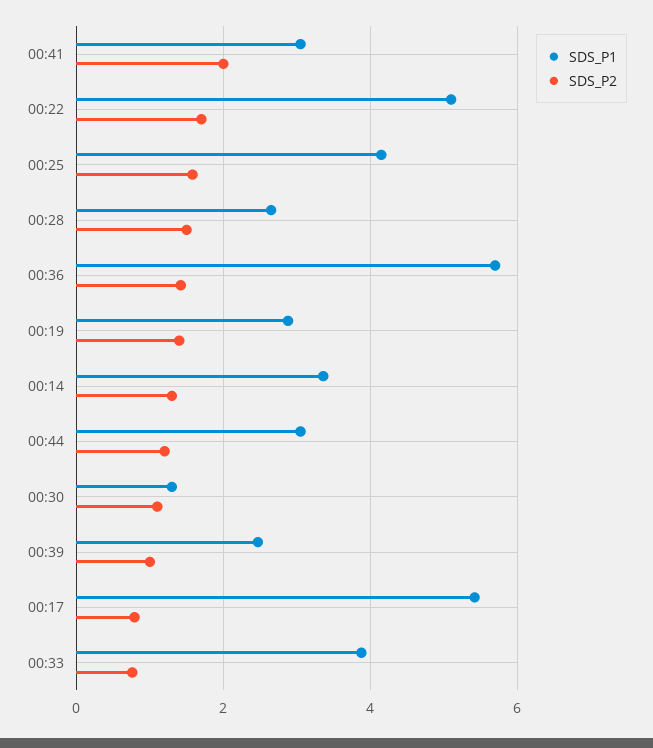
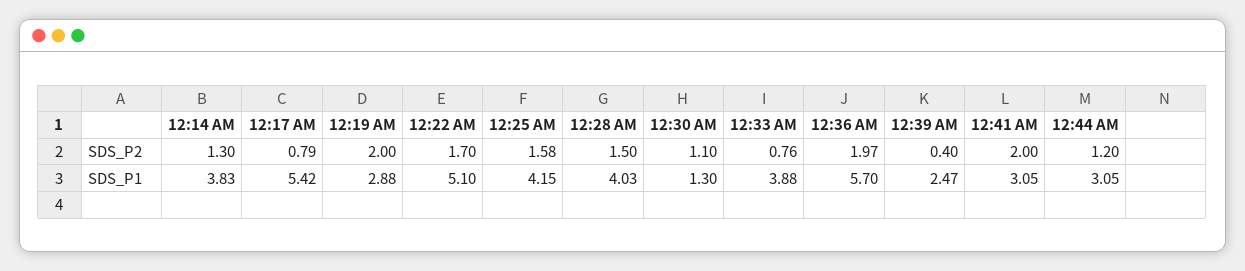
SDS_P1, 00:28: 2.6 -> 4.03
SDS_P2, 00:36: 1.4 -> 1.97
SDS_P2, 00:19: 1.4 -> 2
SDS_P1, 00:14: 3.4 -> 3.83
SDS_P2, 00:39: 1 -> 0.4

